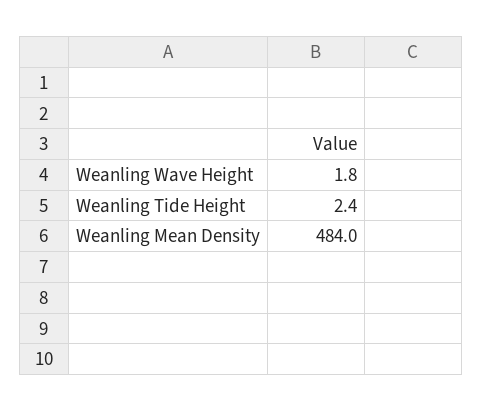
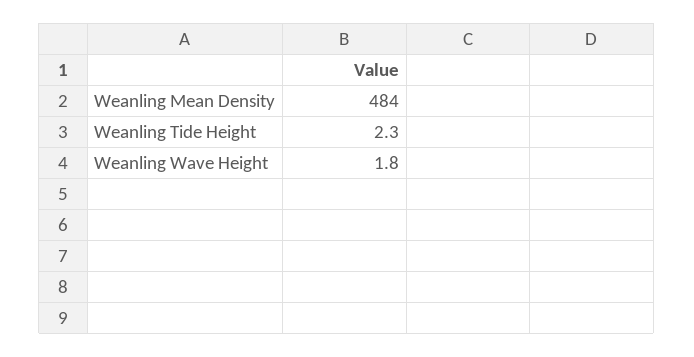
Weanling Tide Height: 2.4 -> 2.3

